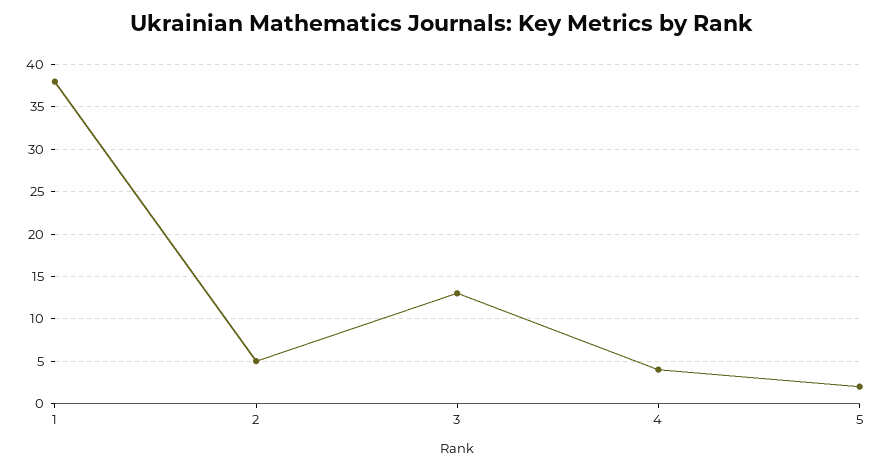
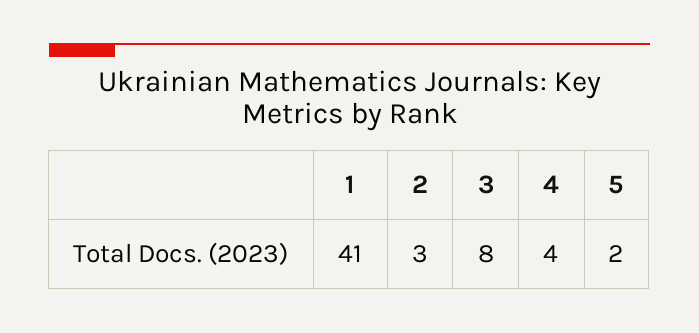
1: 38 -> 41
2: 5 -> 3
3: 13 -> 8

